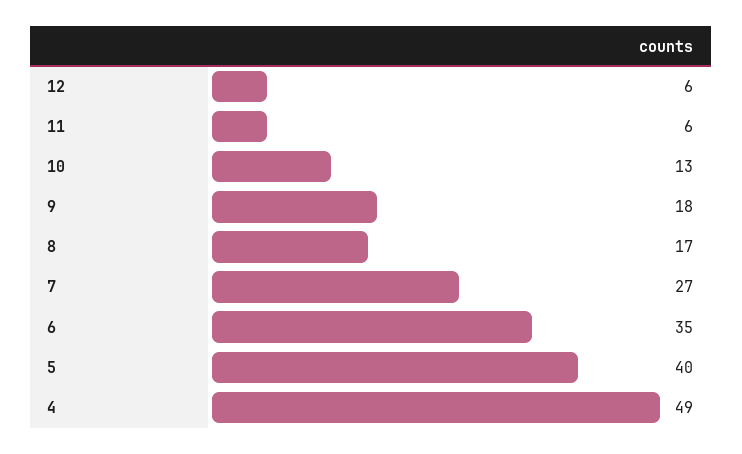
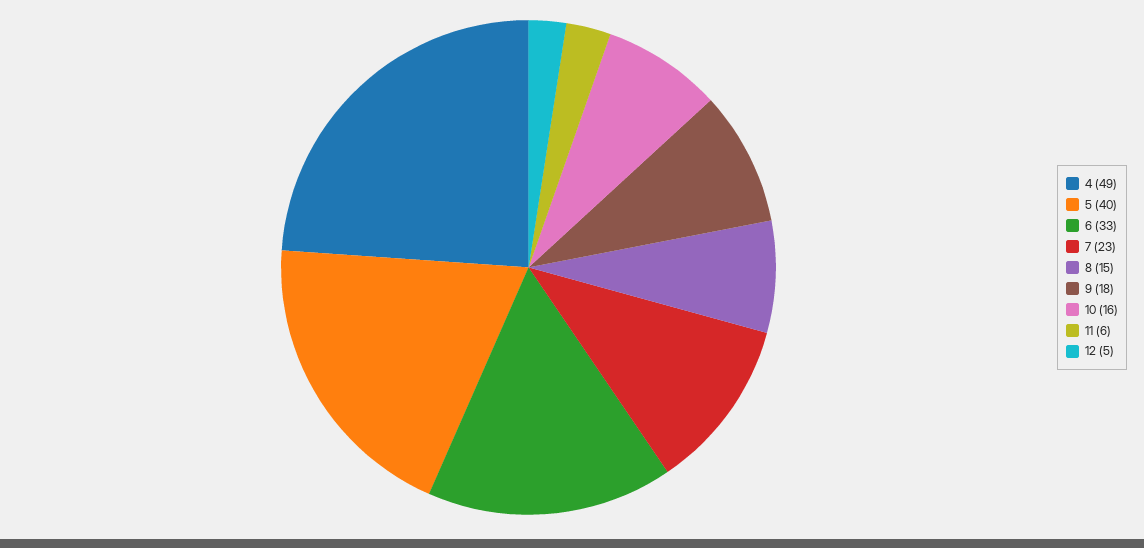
12: 6 -> 5
10: 13 -> 16
8: 17 -> 15
7: 27 -> 23
6: 35 -> 33

